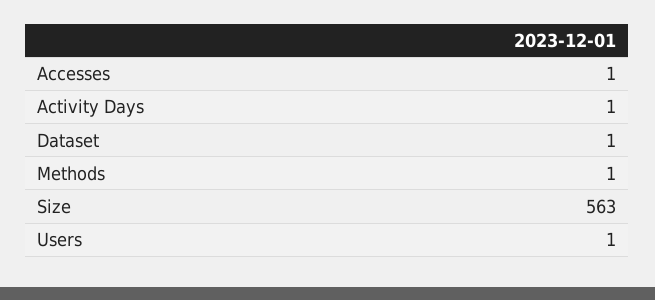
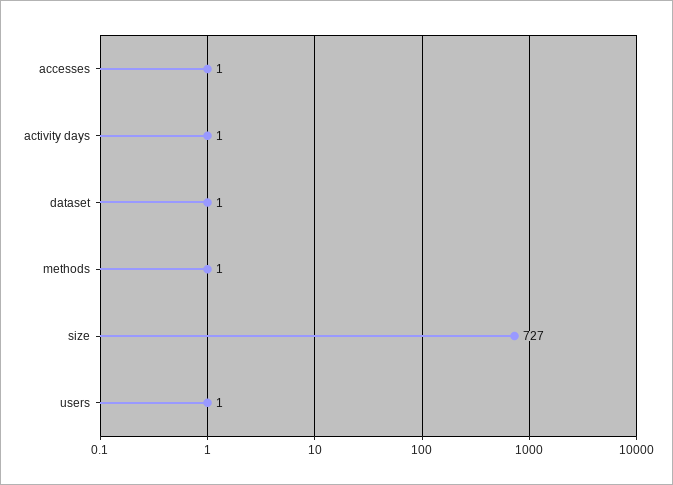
Size: 563 -> 727

